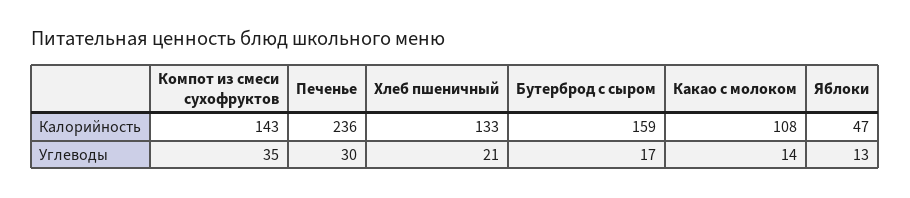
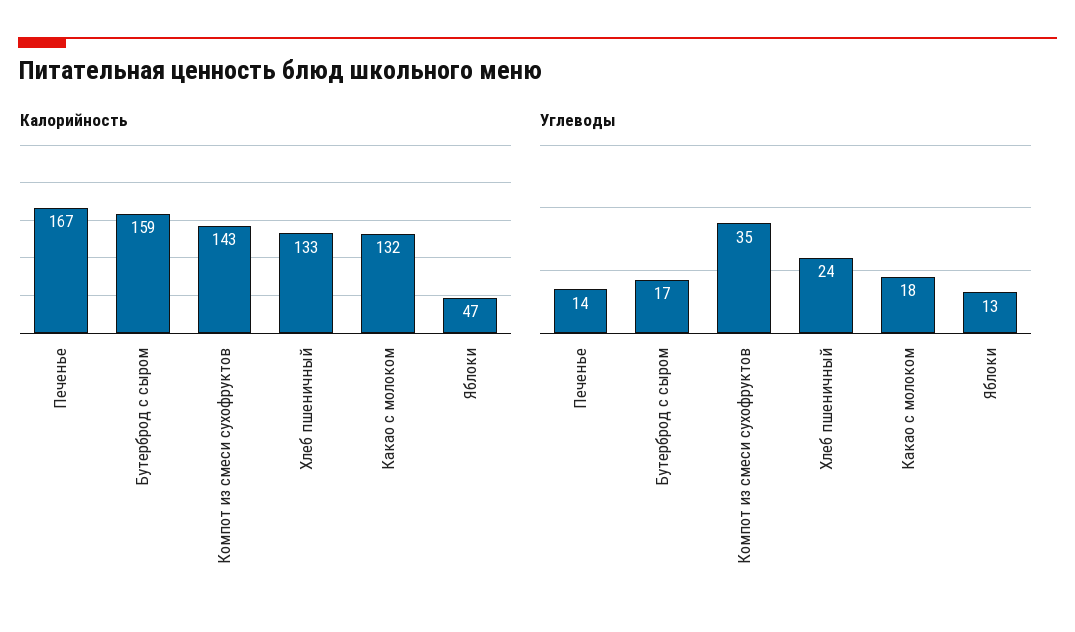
Калорийность, Печенье: 236 -> 167
Калорийность, Какао с молоком: 108 -> 132
Углеводы, Печенье: 30 -> 14
Углеводы, Хлеб пшеничный: 21 -> 24
Углеводы, Какао с молоком: 14 -> 18

